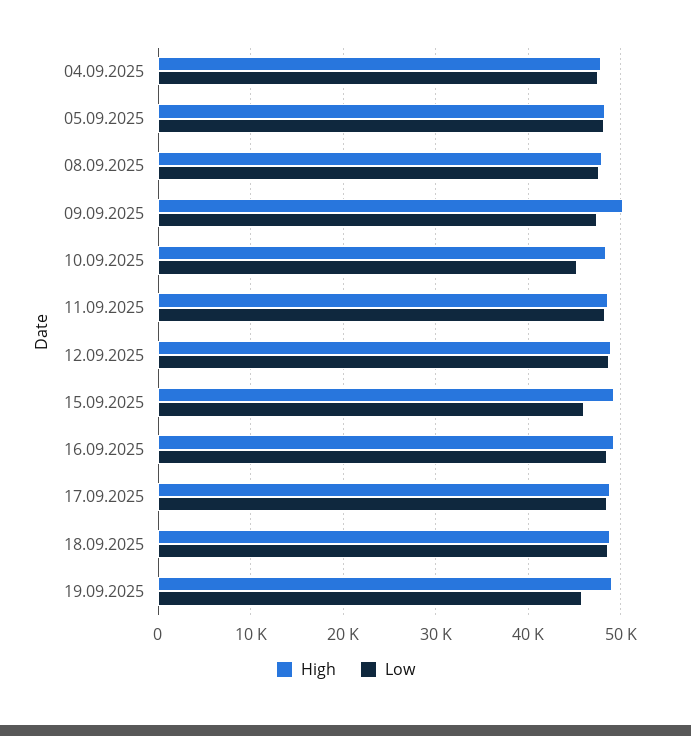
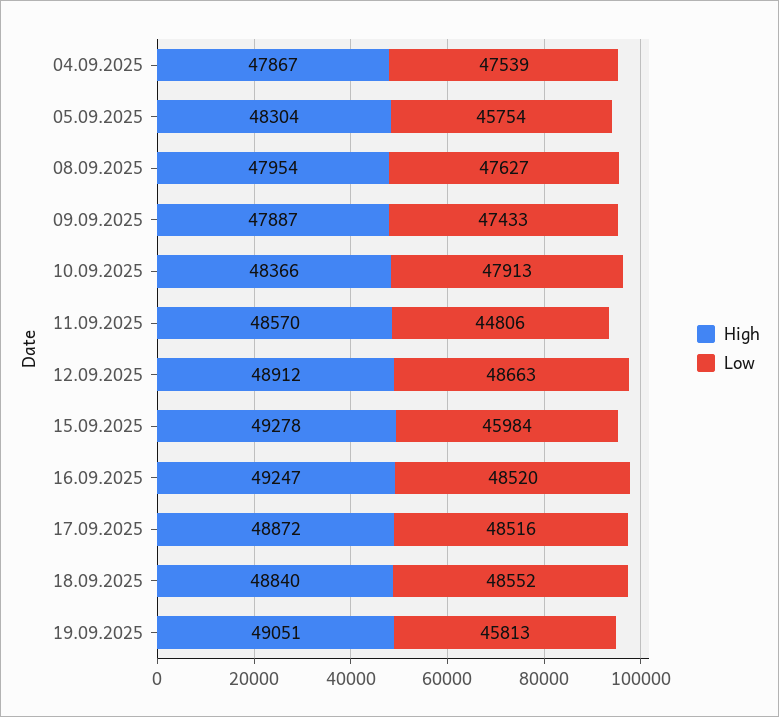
Low, 05.09.2025: 48000 -> 45754
High, 09.09.2025: 50000 -> 47887
Low, 10.09.2025: 45000 -> 47913
Low, 11.09.2025: 48000 -> 44806

